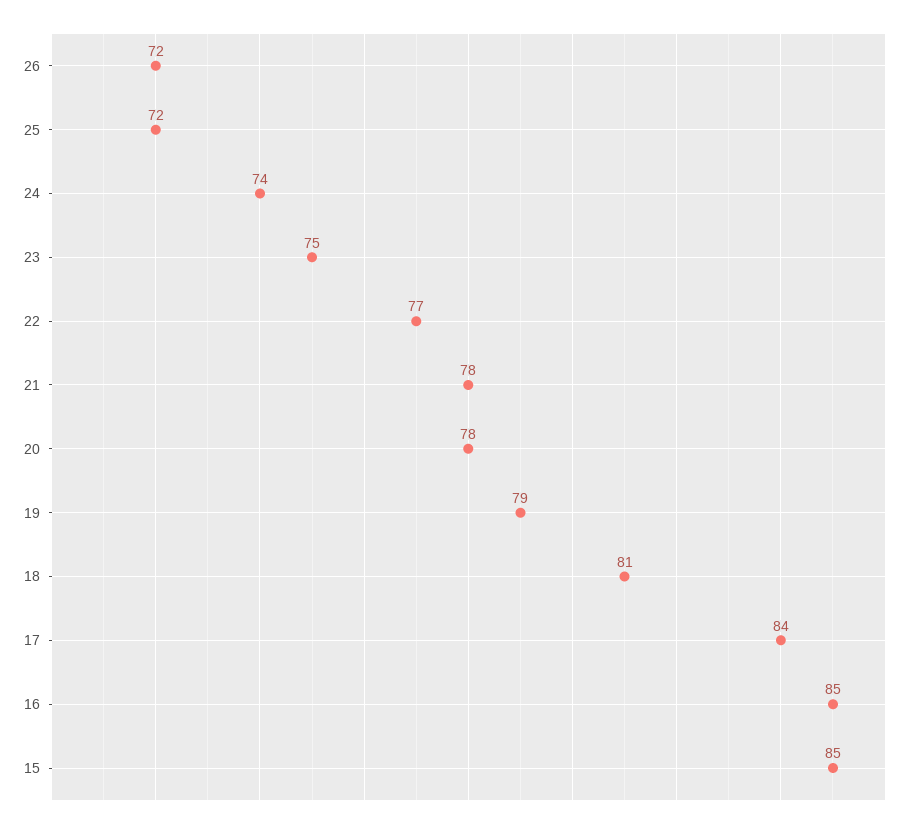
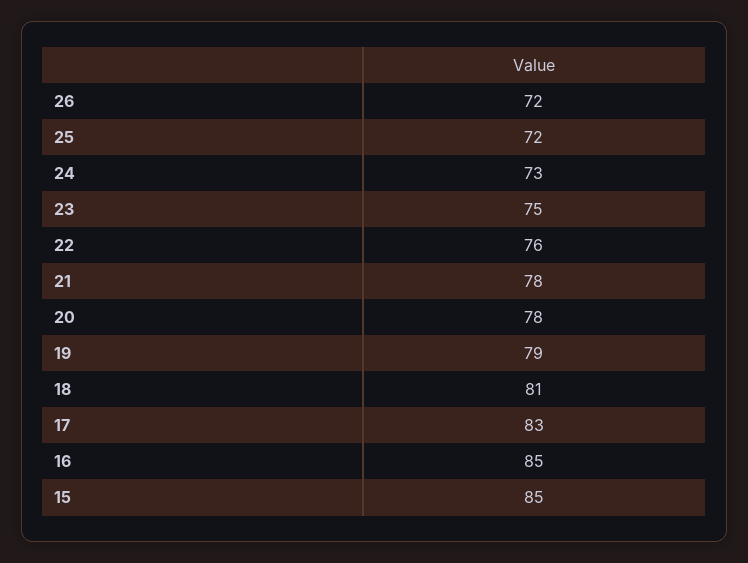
24: 74 -> 73
22: 77 -> 76
17: 84 -> 83

